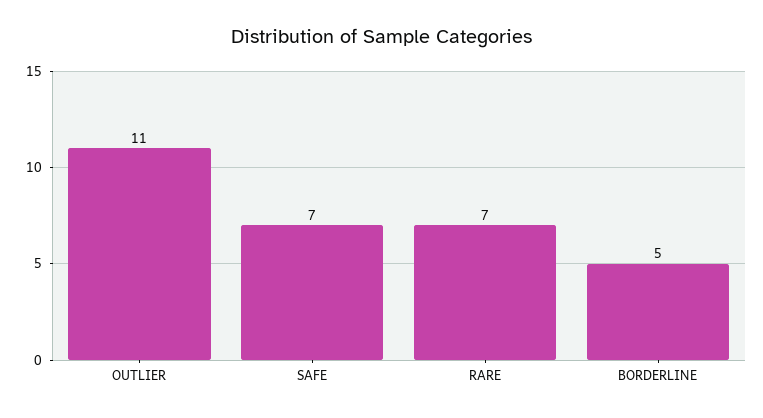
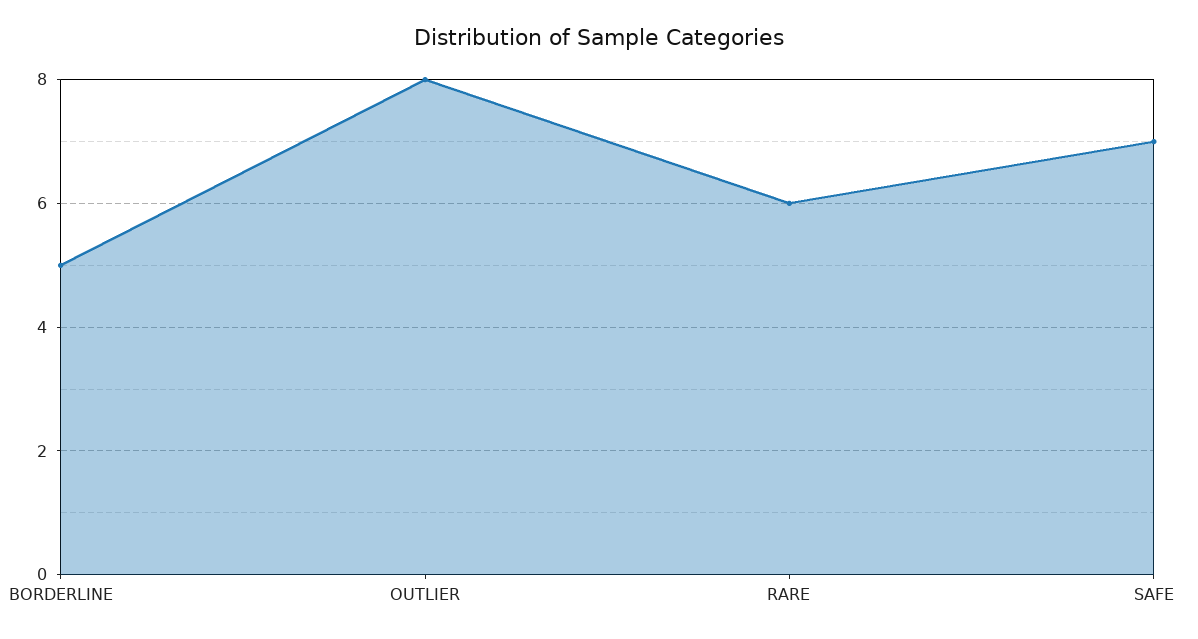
OUTLIER: 11 -> 8
RARE: 7 -> 6

